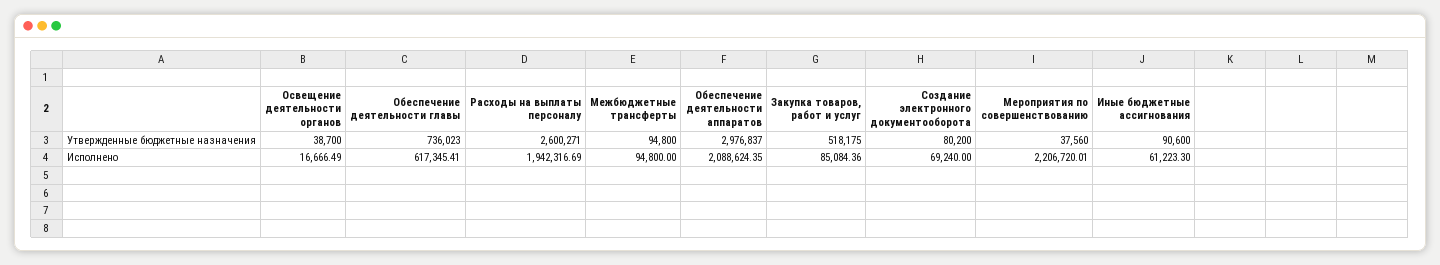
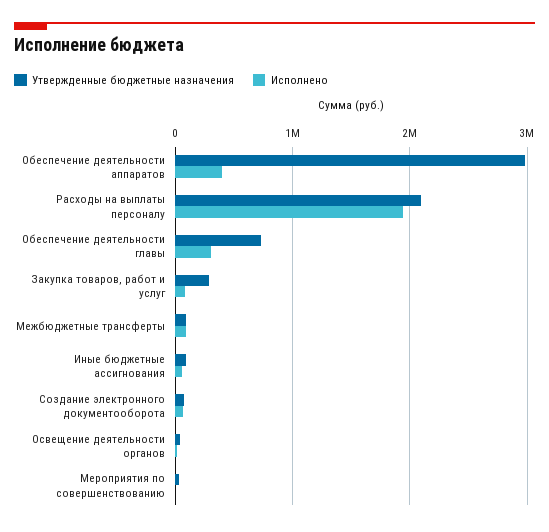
Утвержденные бюджетные назначения, Расходы на выплаты персоналу: 2600271 -> 2100000
Утвержденные бюджетные назначения, Закупка товаров, работ и услуг: 518175 -> 300000
Исполнено, Обеспечение деятельности главы: 617345.41 -> 300000
Исполнено, Обеспечение деятельности аппаратов: 2088624.35 -> 400000
Исполнено, Мероприятия по совершенствованию: 2206720.01 -> 0

